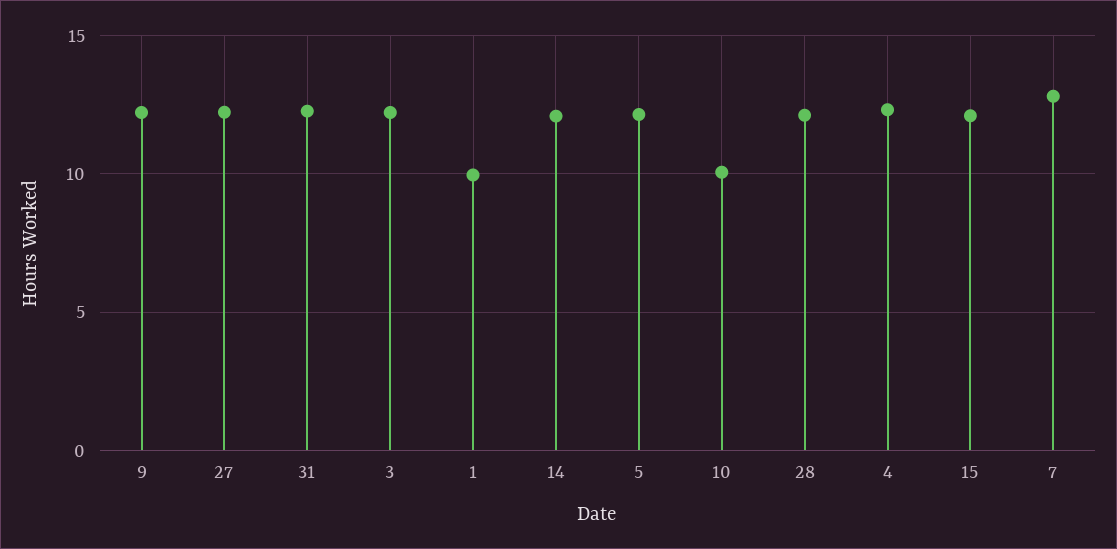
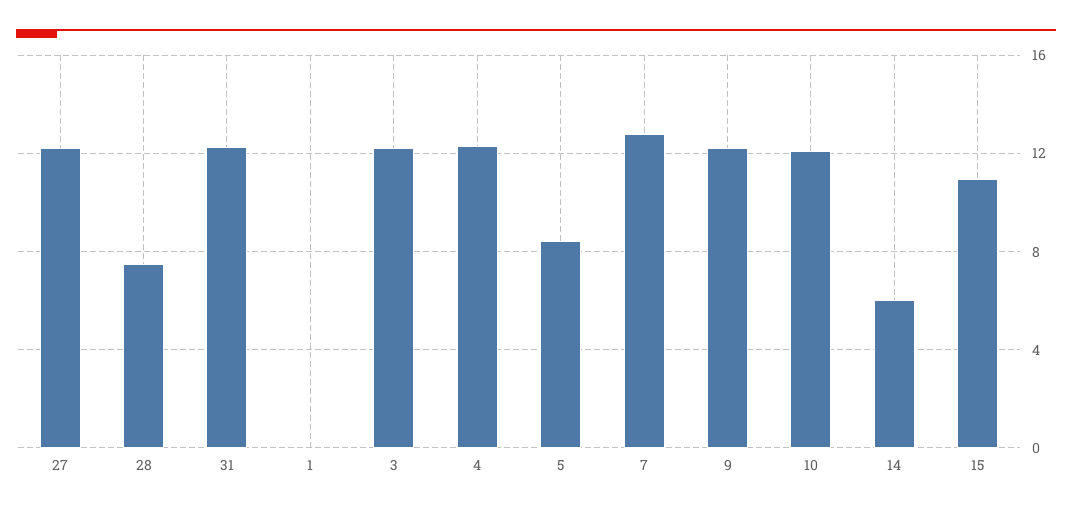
1: 10 -> 0
14: 12 -> 6
5: 12 -> 8.5
10: 10 -> 12
28: 12 -> 7.5
15: 12 -> 11

